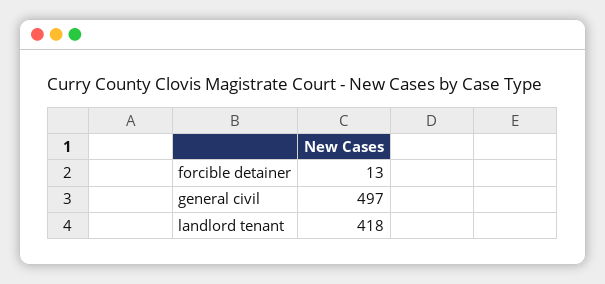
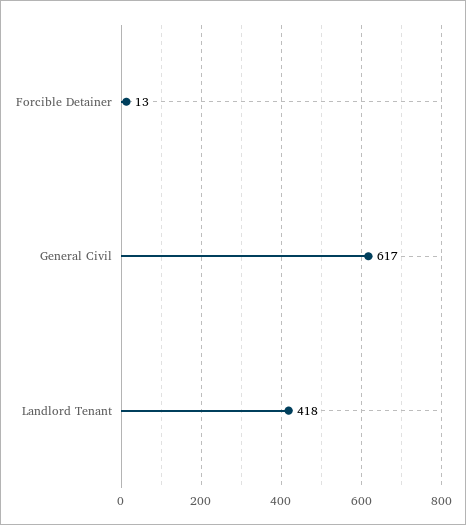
general civil: 497 -> 617

